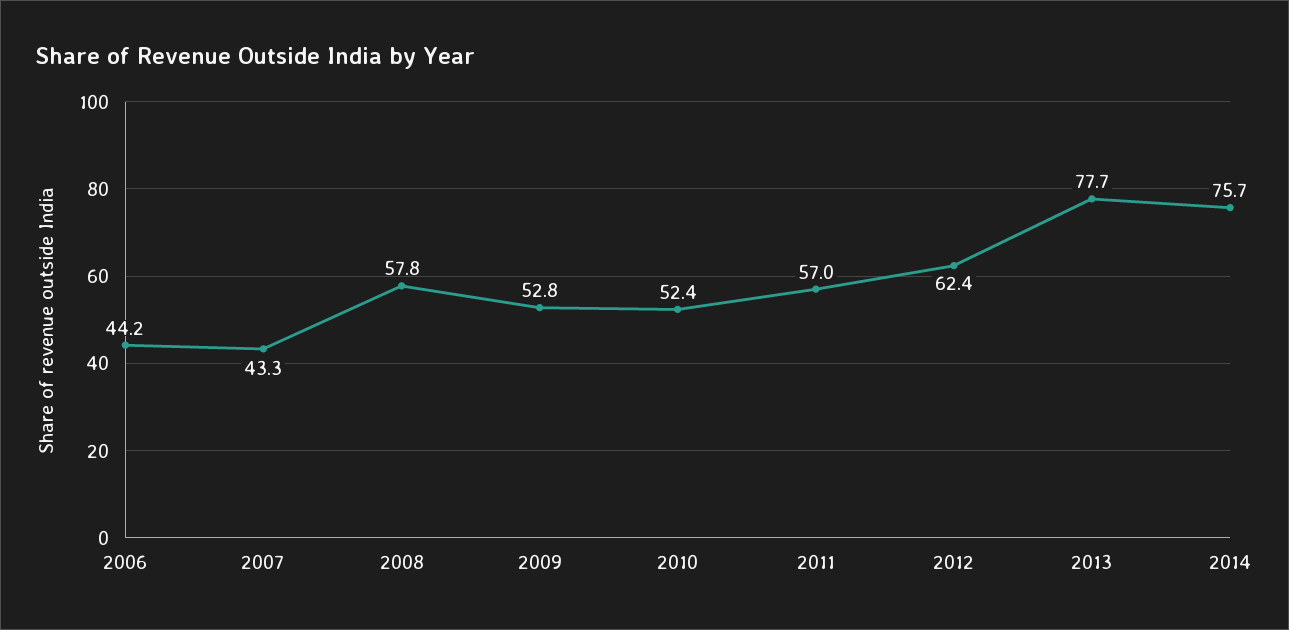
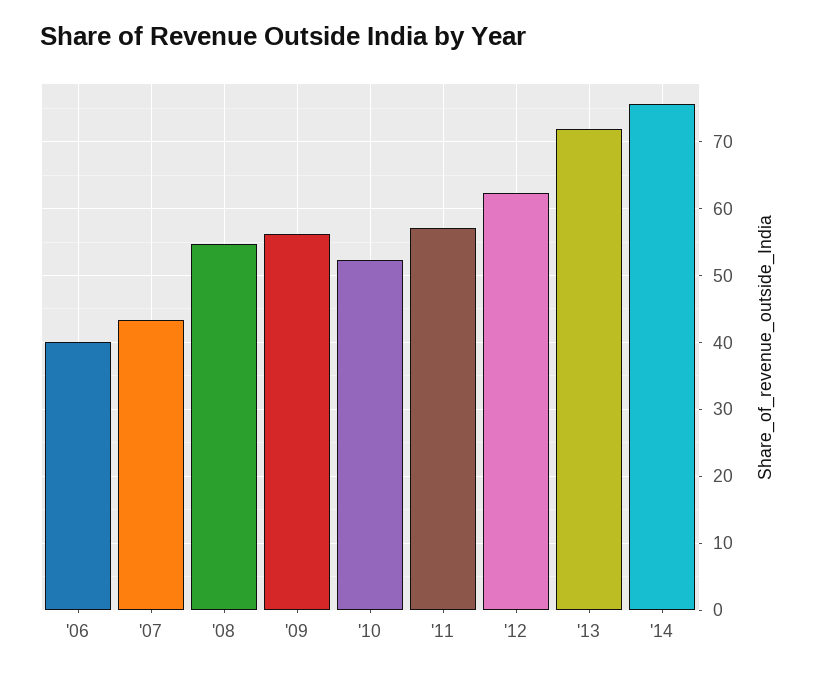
2006: 44.2 -> 40
2008: 57.8 -> 55
2009: 52.8 -> 56
2013: 77.7 -> 72

